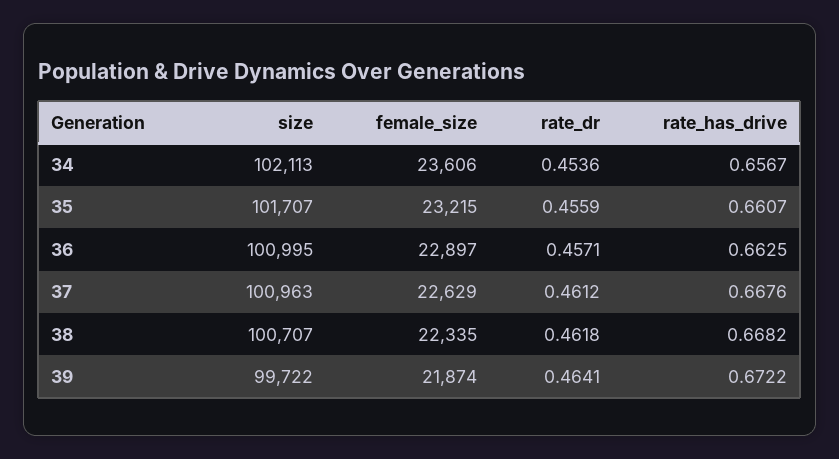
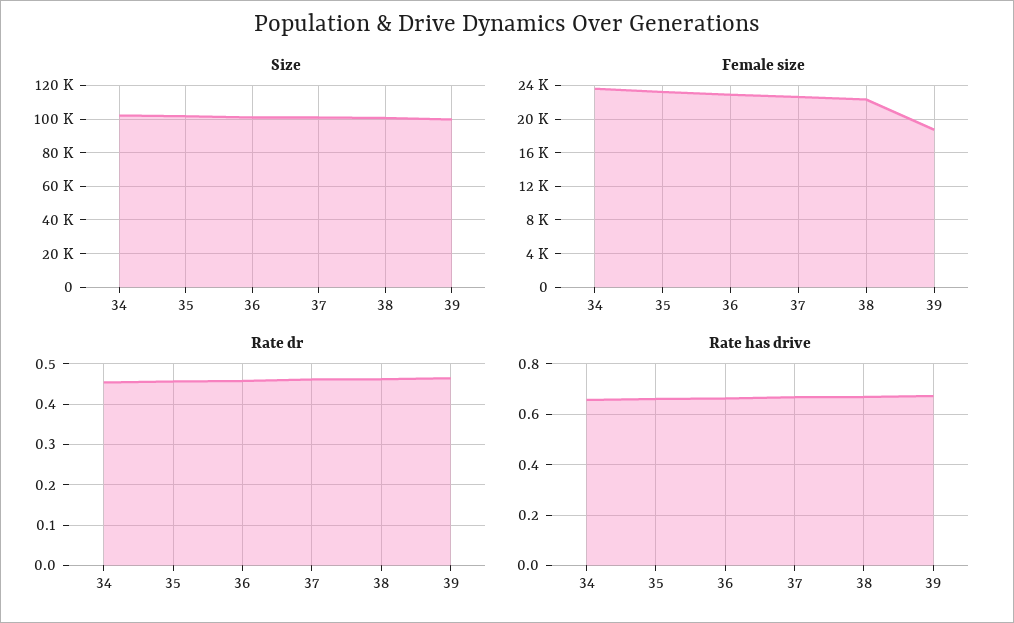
female_size, 39: 21874 -> 19000

